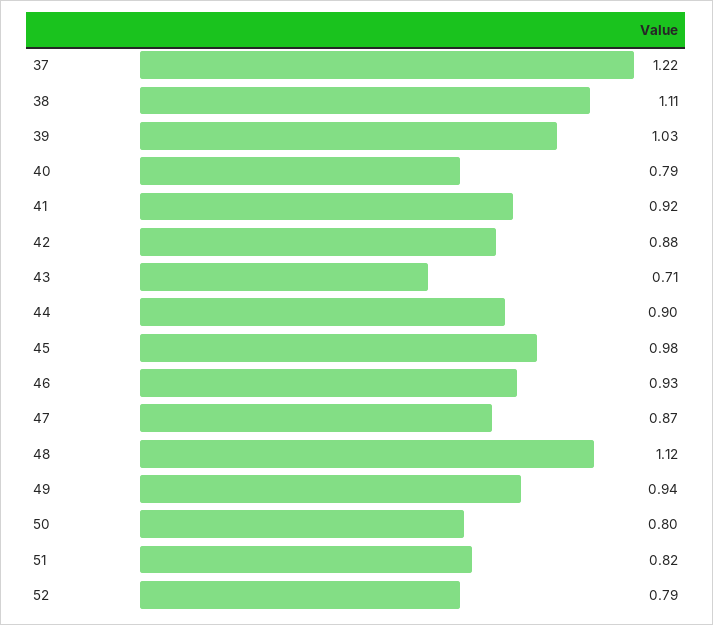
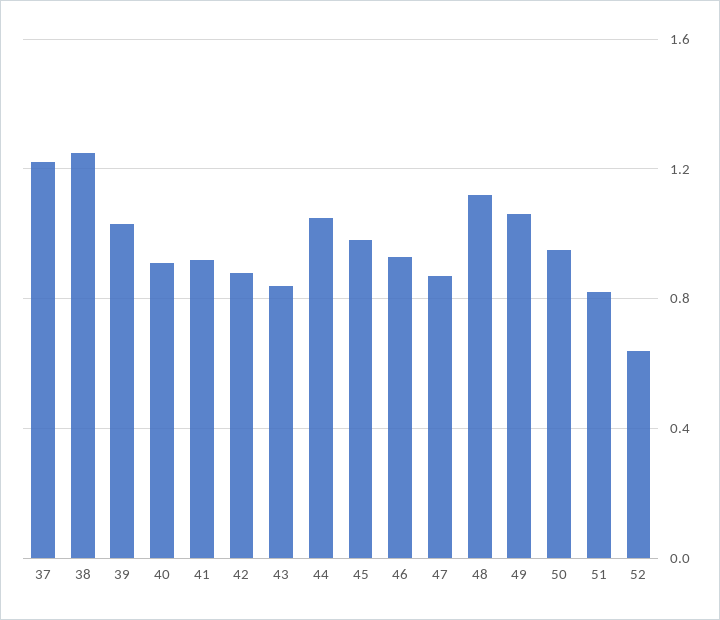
38: 1.11 -> 1.25
40: 0.79 -> 0.9
43: 0.71 -> 0.85
44: 0.9 -> 1.05
49: 0.94 -> 1.05
50: 0.8 -> 0.95
52: 0.79 -> 0.65

